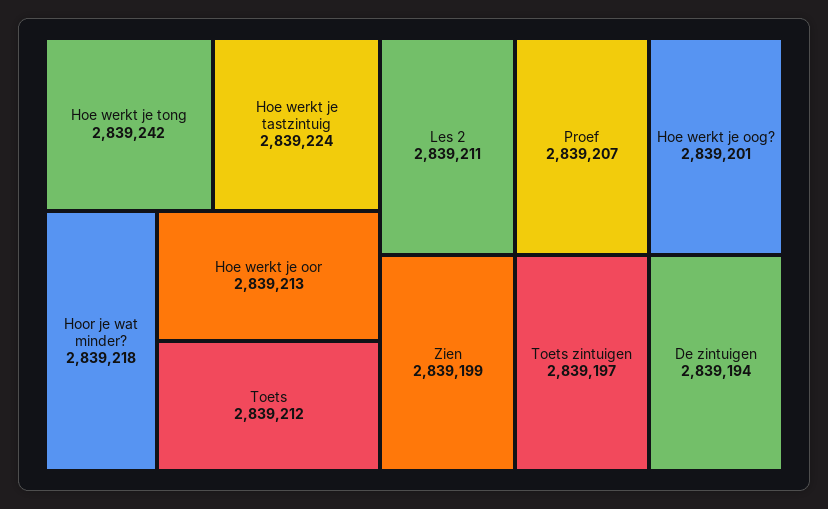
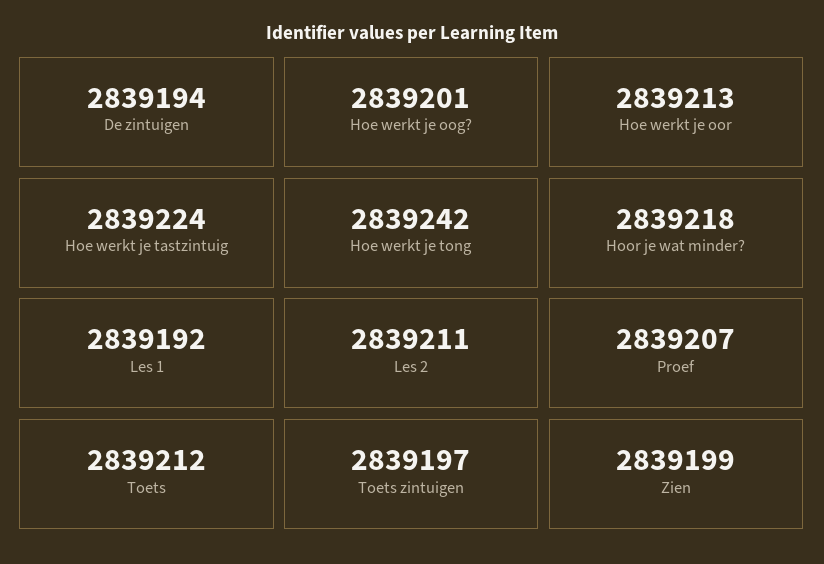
Les 1: none -> 2839192

